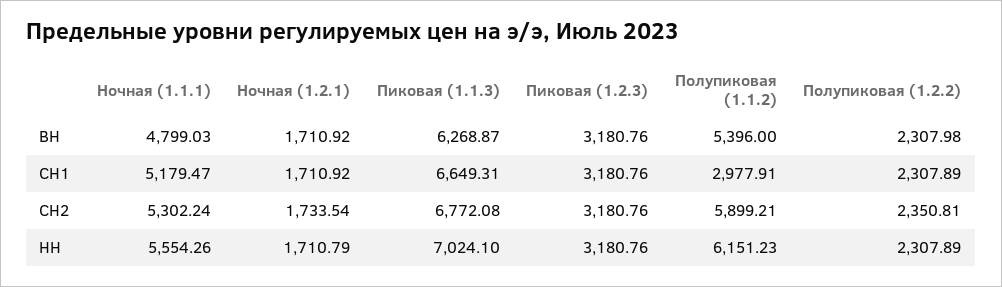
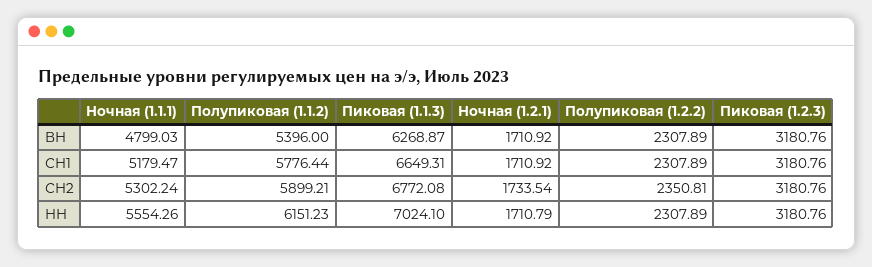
Полупиковая (1.2.2), ВН: 2307.98 -> 2307.89
Полупиковая (1.1.2), СН1: 2977.91 -> 5776.44

